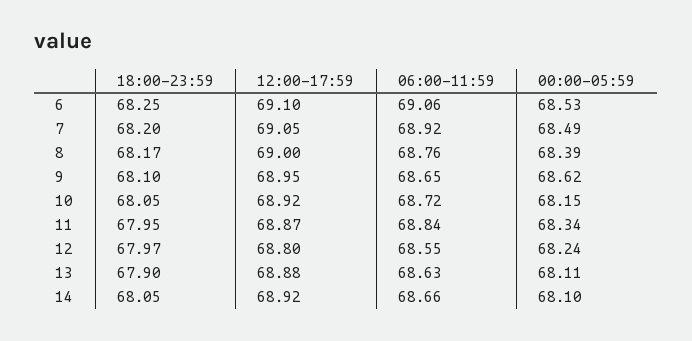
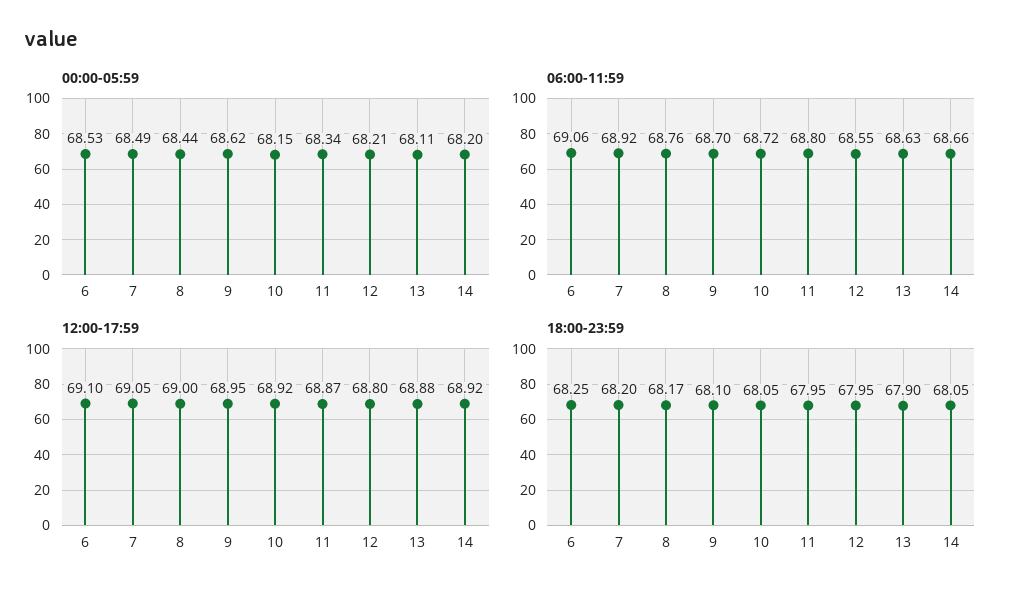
00:00-05:59, 8: 68.39 -> 68.44
06:00-11:59, 9: 68.65 -> 68.7
06:00-11:59, 11: 68.84 -> 68.8
18:00-23:59, 12: 67.97 -> 67.95
00:00-05:59, 12: 68.24 -> 68.21
00:00-05:59, 14: 68.1 -> 68.2

